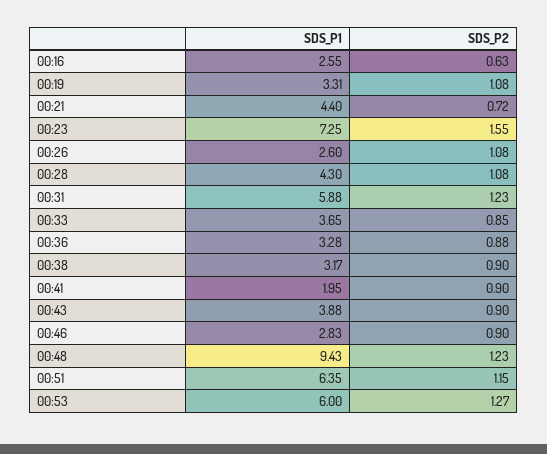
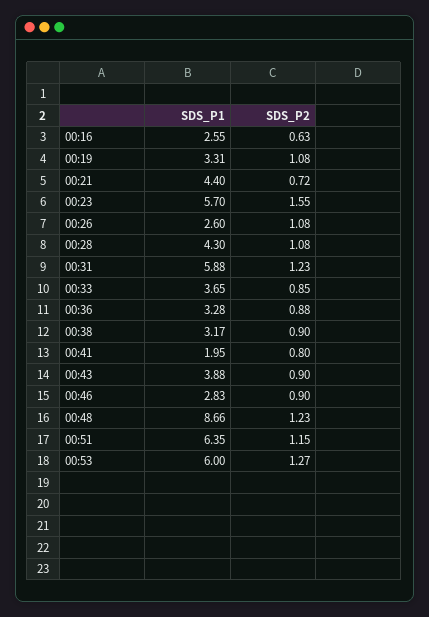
SDS_P1, 00:23: 7.25 -> 5.7
SDS_P2, 00:41: 0.9 -> 0.8
SDS_P1, 00:48: 9.43 -> 8.66

